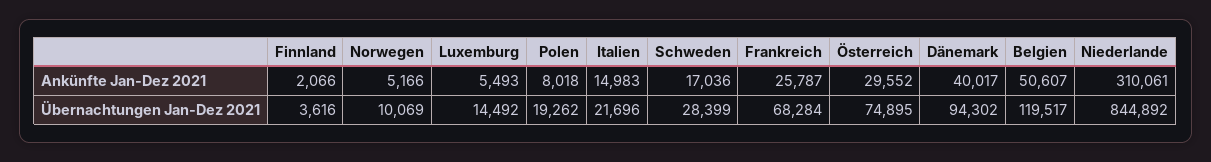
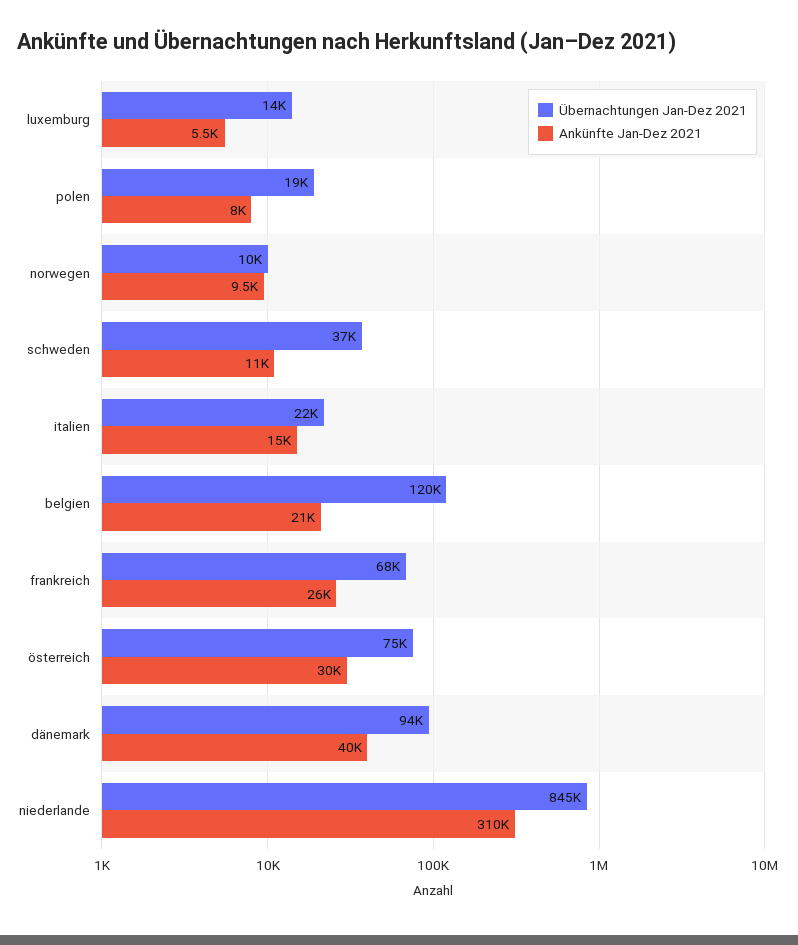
Ankünfte Jan-Dez 2021, Finnland: 2066 -> none
Ankünfte Jan-Dez 2021, Norwegen: 5166 -> 9500
Ankünfte Jan-Dez 2021, Schweden: 17036 -> 11000
Ankünfte Jan-Dez 2021, Belgien: 50607 -> 21000
Übernachtungen Jan-Dez 2021, Finnland: 3616 -> none
Übernachtungen Jan-Dez 2021, Schweden: 28399 -> 37000

